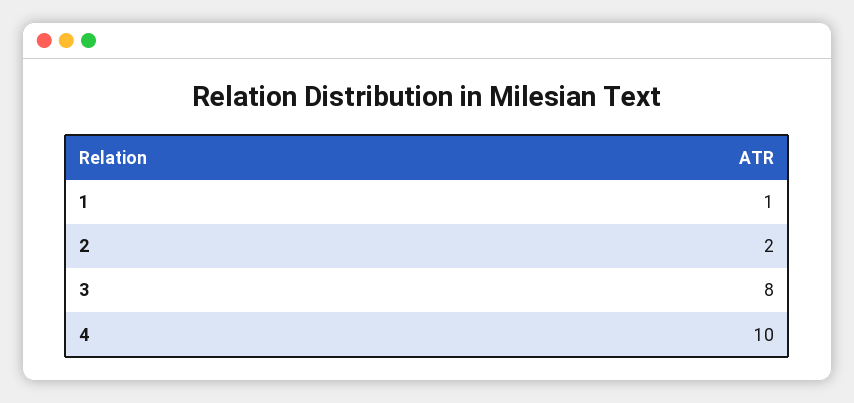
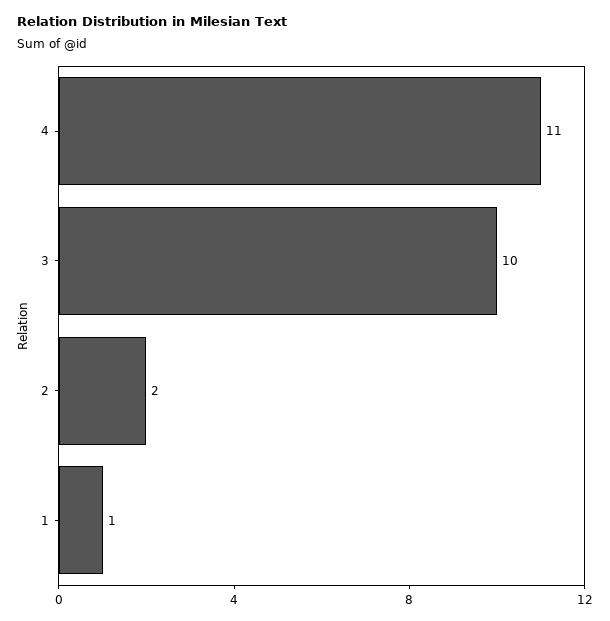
3: 8 -> 10
4: 10 -> 11

